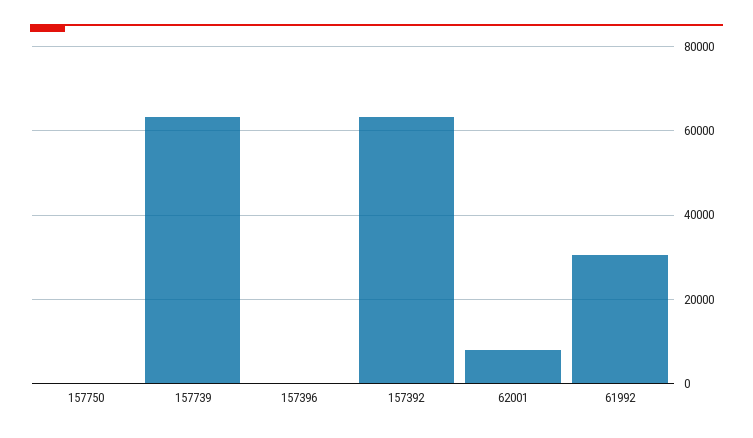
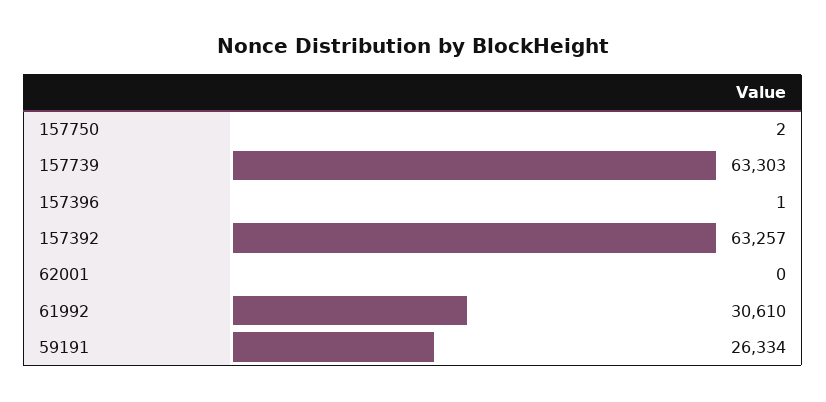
62001: 8000 -> 0
59191: none -> 26334

